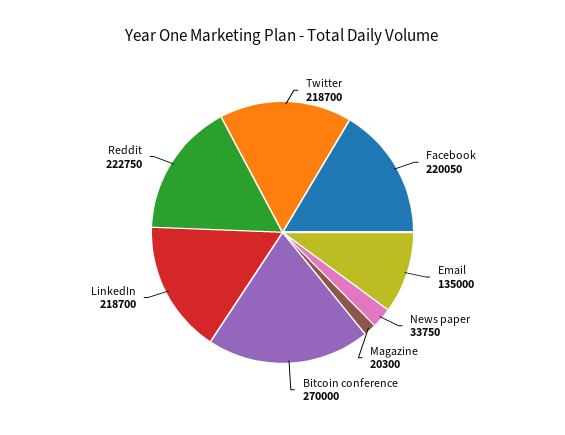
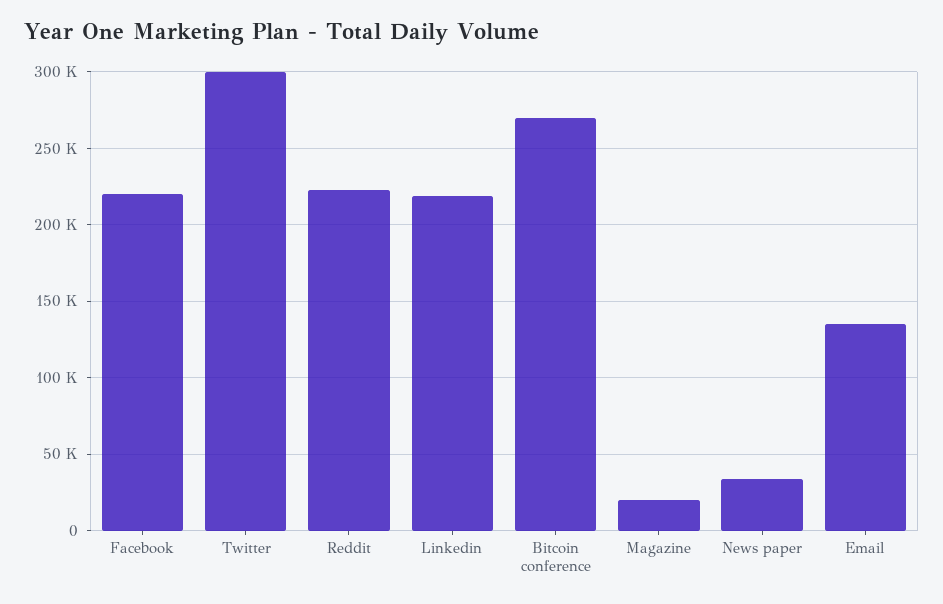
Twitter: 218700 -> 300000

